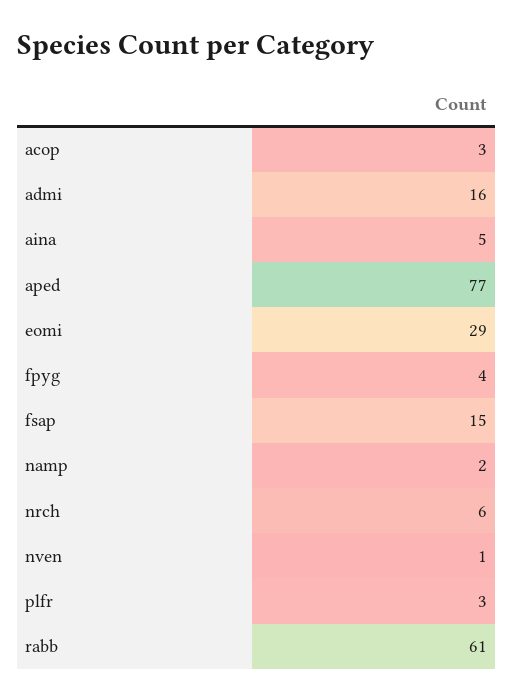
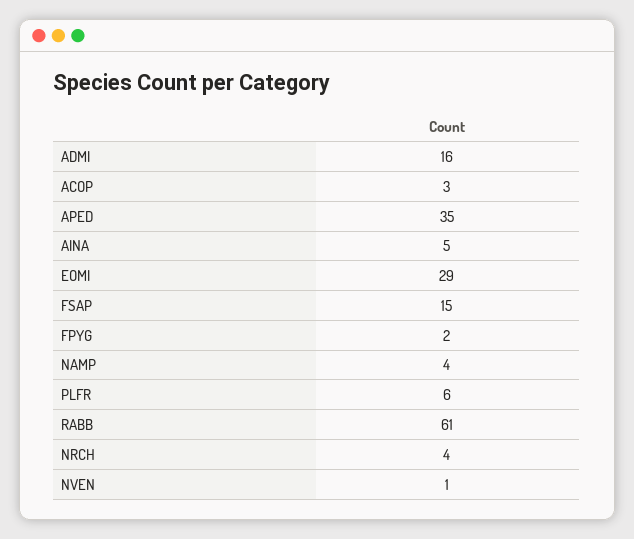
aped: 77 -> 35
fpyg: 4 -> 2
namp: 2 -> 4
nrch: 6 -> 4
plfr: 3 -> 6

